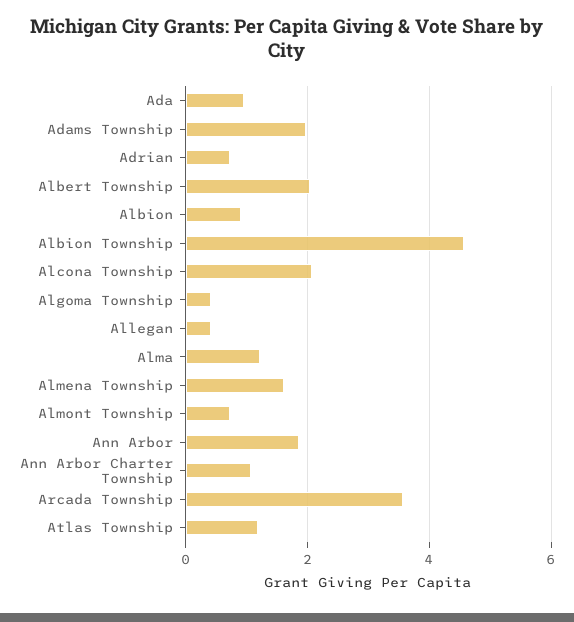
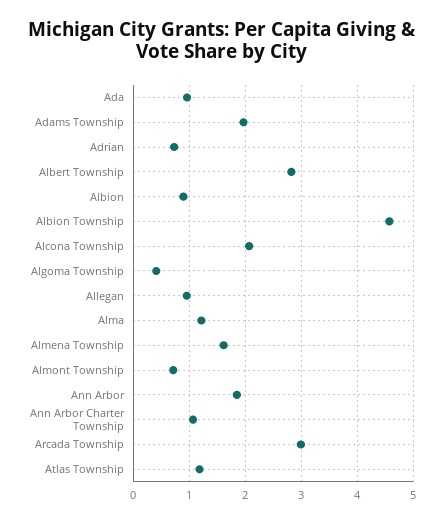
Albert Township: 2 -> 2.8
Allegan: 0.4 -> 1
Arcada Township: 3.6 -> 3

